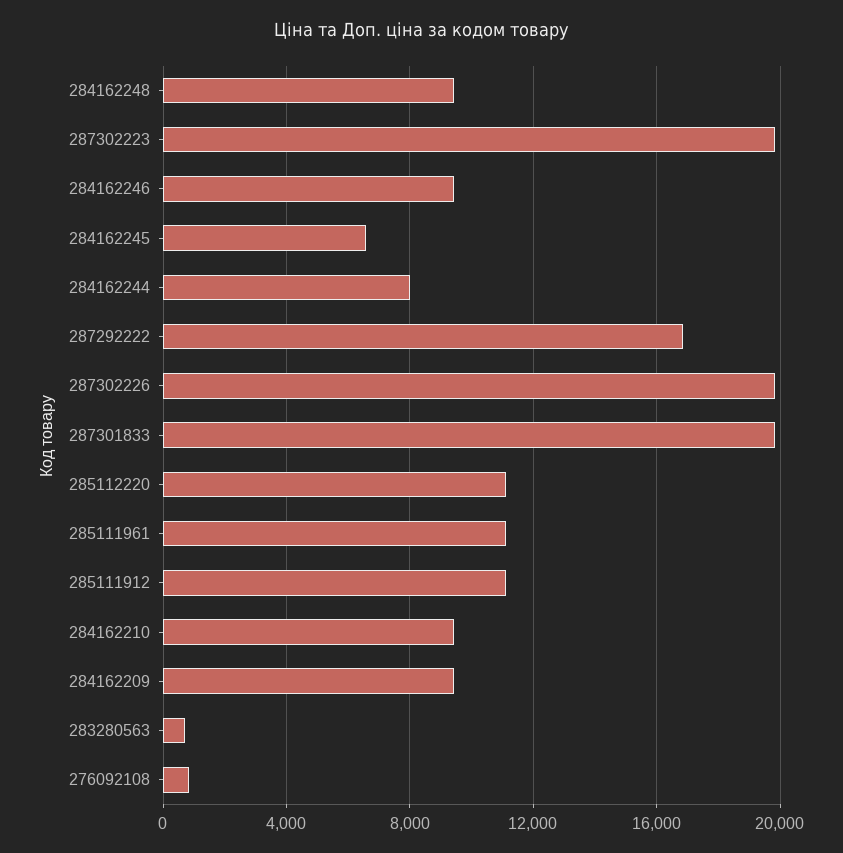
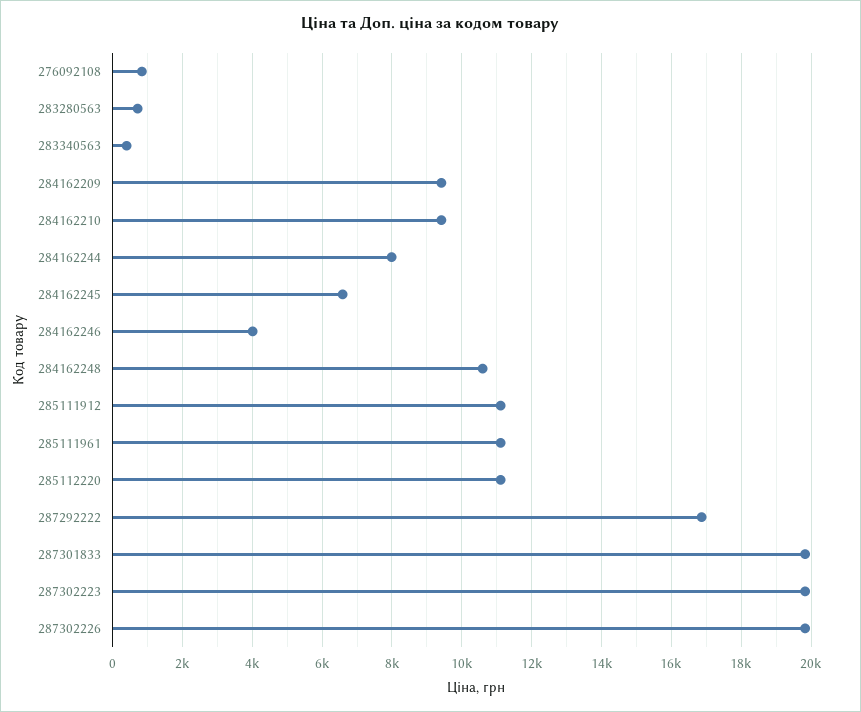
284162248: 9500 -> 10600
284162246: 9500 -> 4000
283340563: none -> 400

